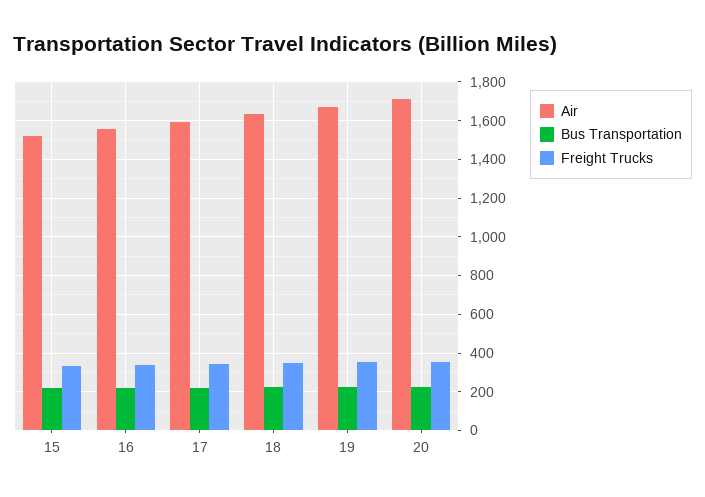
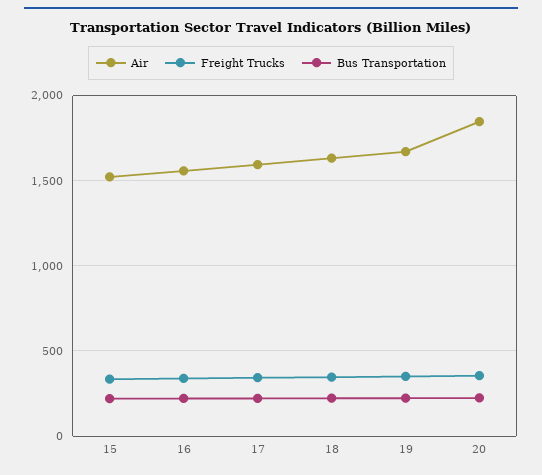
Air, 20: 1700 -> 1850

